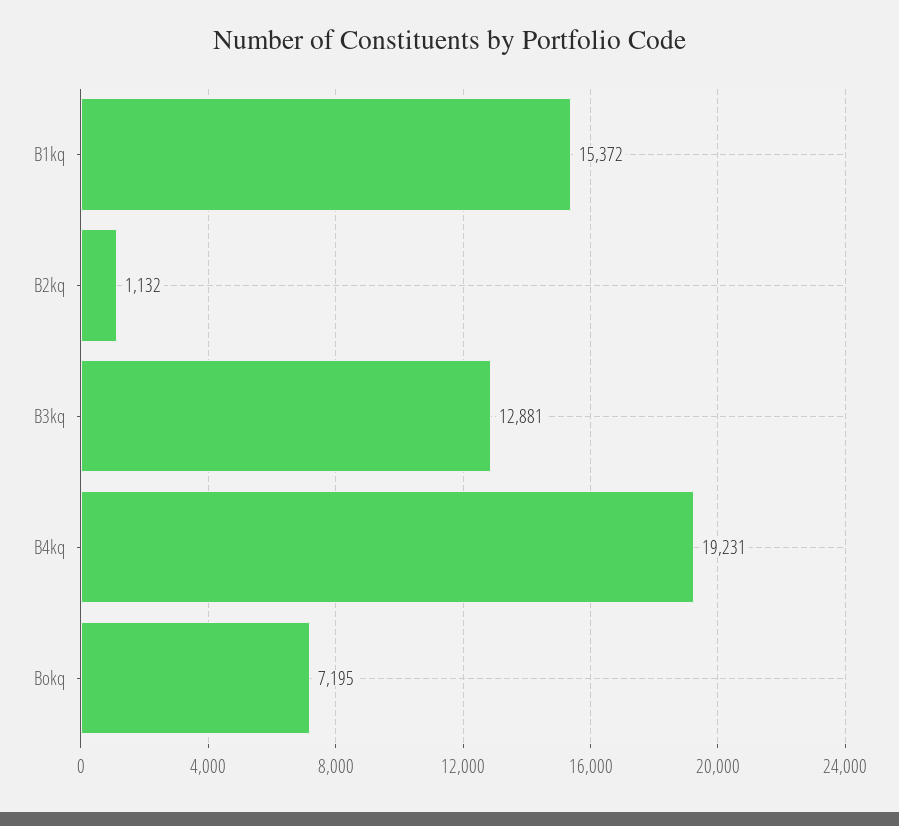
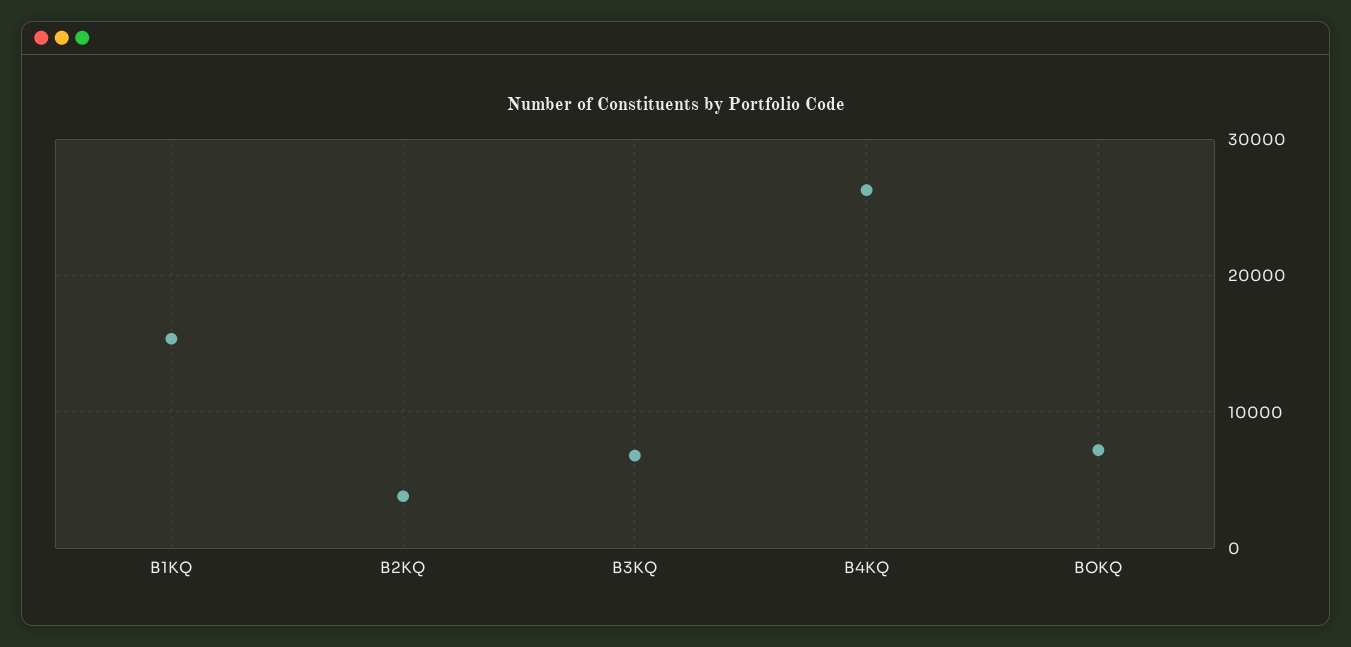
B2kq: 1132 -> 4000
B3kq: 12881 -> 7000
B4kq: 19231 -> 26000

